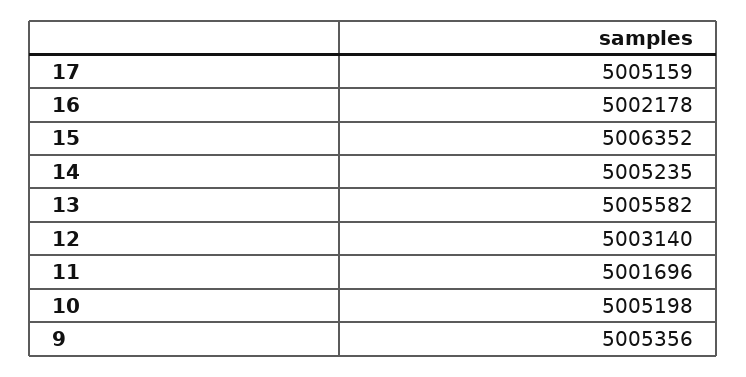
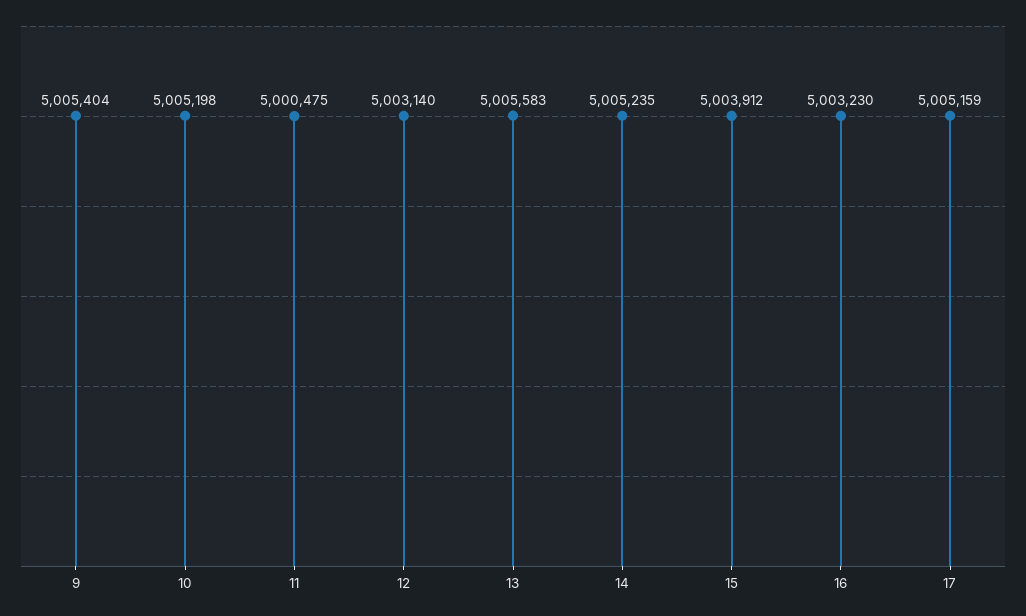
16: 5002178 -> 5003230
15: 5006352 -> 5003912
13: 5005582 -> 5005583
11: 5001696 -> 5000475
9: 5005356 -> 5005404

